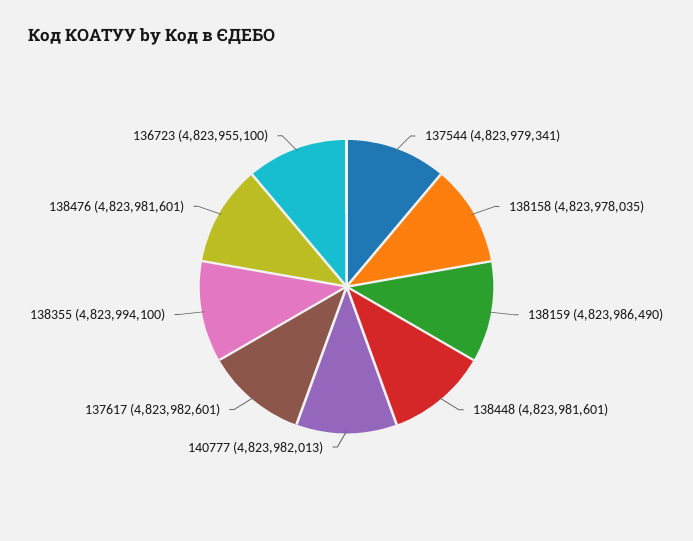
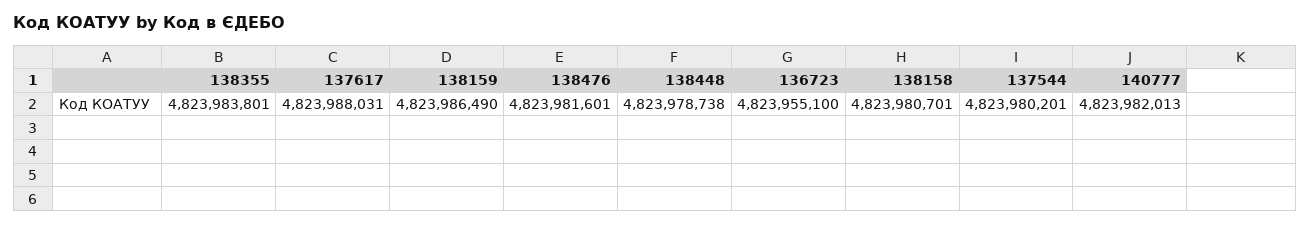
137544: 4823979341 -> 4823980201
138158: 4823978035 -> 4823980701
138448: 4823981601 -> 4823978738
137617: 4823982601 -> 4823988031
138355: 4823994100 -> 4823983801

